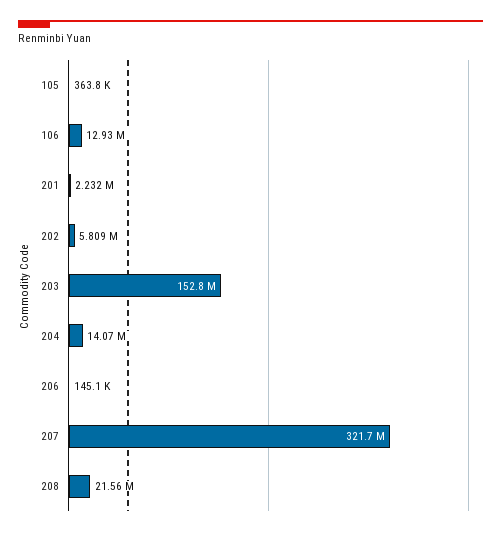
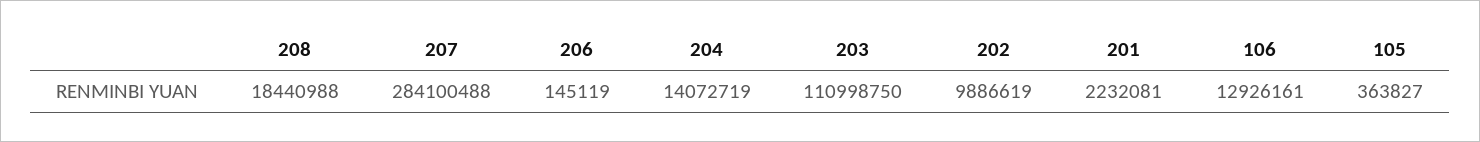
202: 5809000 -> 9886619
203: 152800000 -> 110998750
207: 321700000 -> 284100488
208: 21560000 -> 18440988

